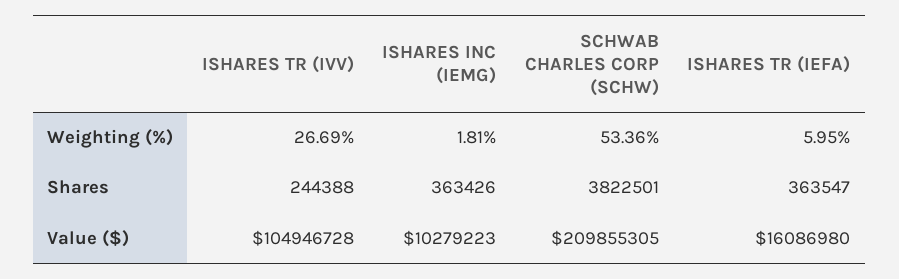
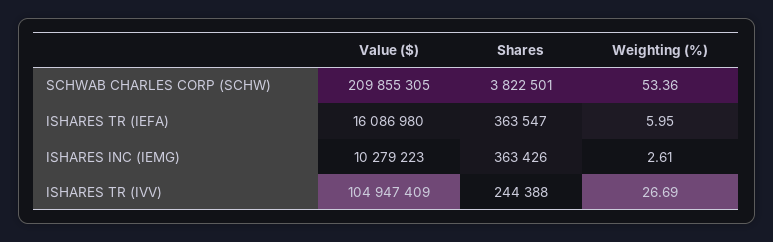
ISHARES INC (IEMG), Weighting (%): 1.81 -> 2.61
ISHARES TR (IVV), Value ($): 104946728 -> 104947409

